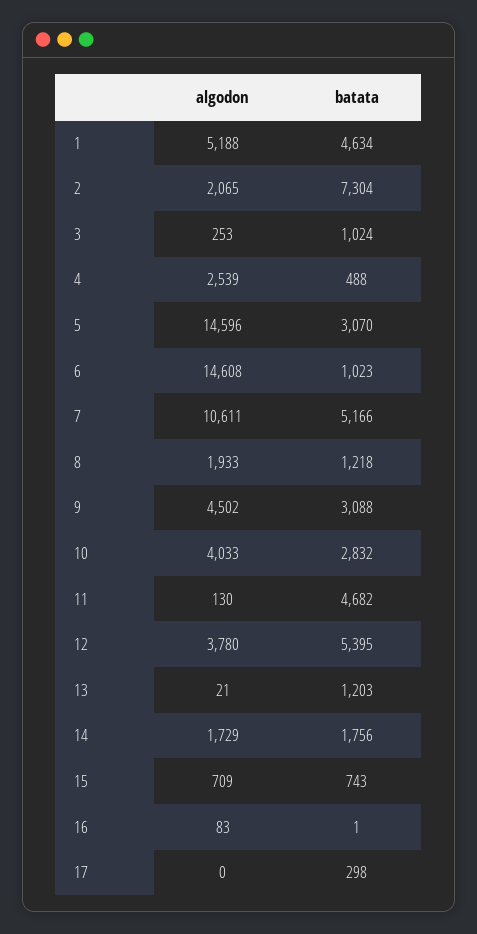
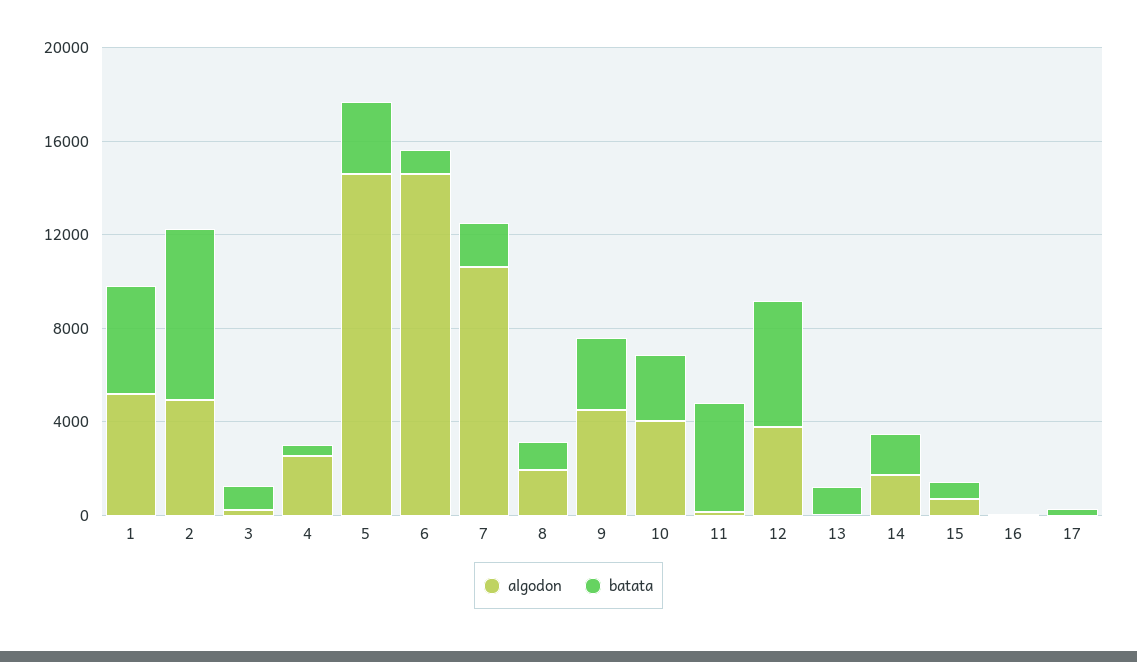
algodon, 2: 2065 -> 5000
batata, 7: 5166 -> 2000

